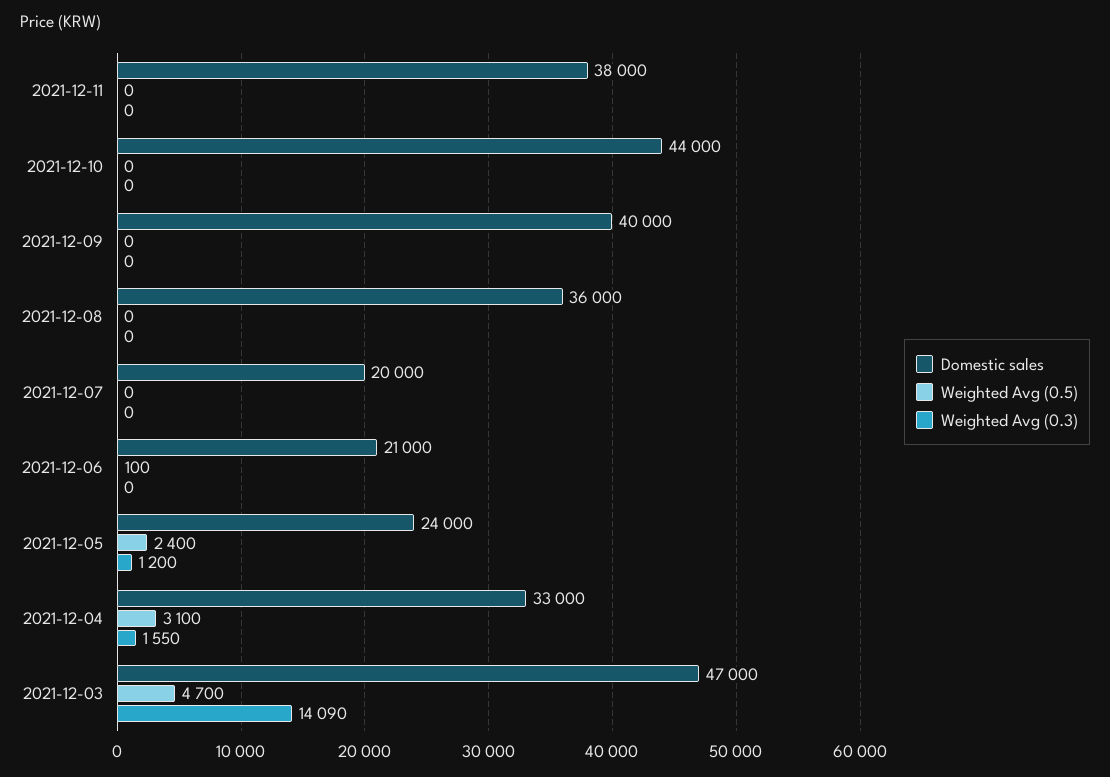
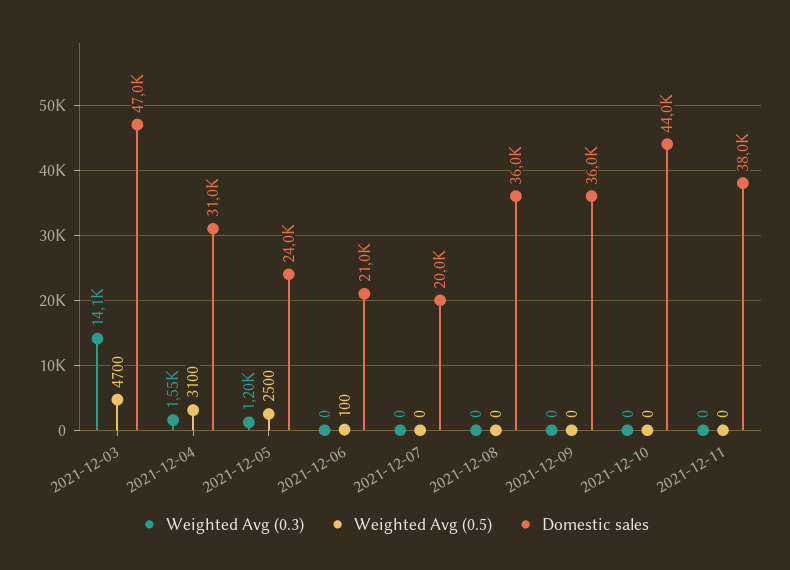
Domestic sales, 2021-12-09: 40000 -> 36000
Weighted Avg (0.5), 2021-12-05: 2400 -> 2500
Domestic sales, 2021-12-04: 33000 -> 31000

